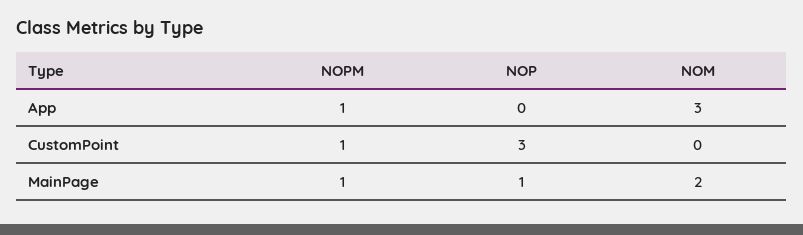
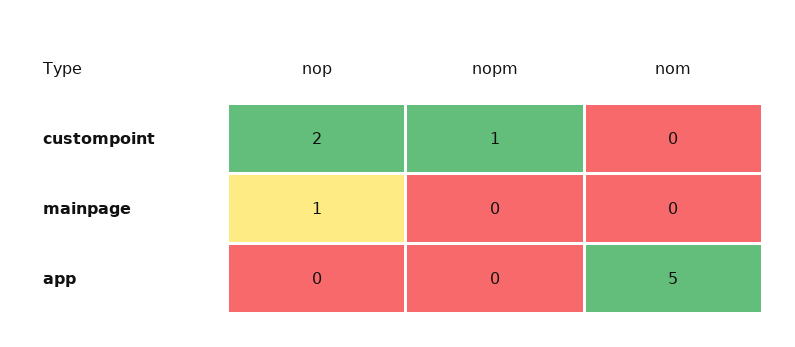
NOPM, App: 1 -> 0
NOM, App: 3 -> 5
NOP, CustomPoint: 3 -> 2
NOPM, MainPage: 1 -> 0
NOM, MainPage: 2 -> 0

